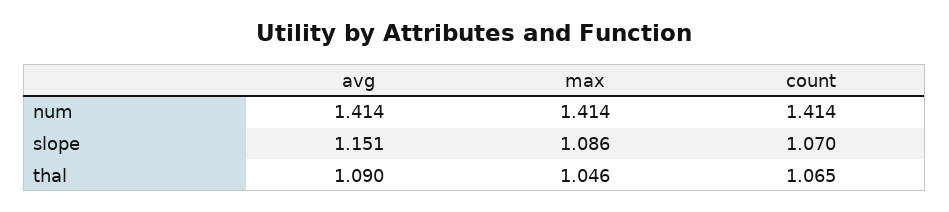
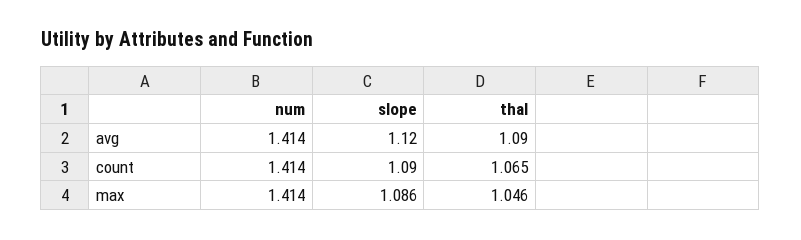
avg, slope: 1.151 -> 1.12
count, slope: 1.07 -> 1.09

